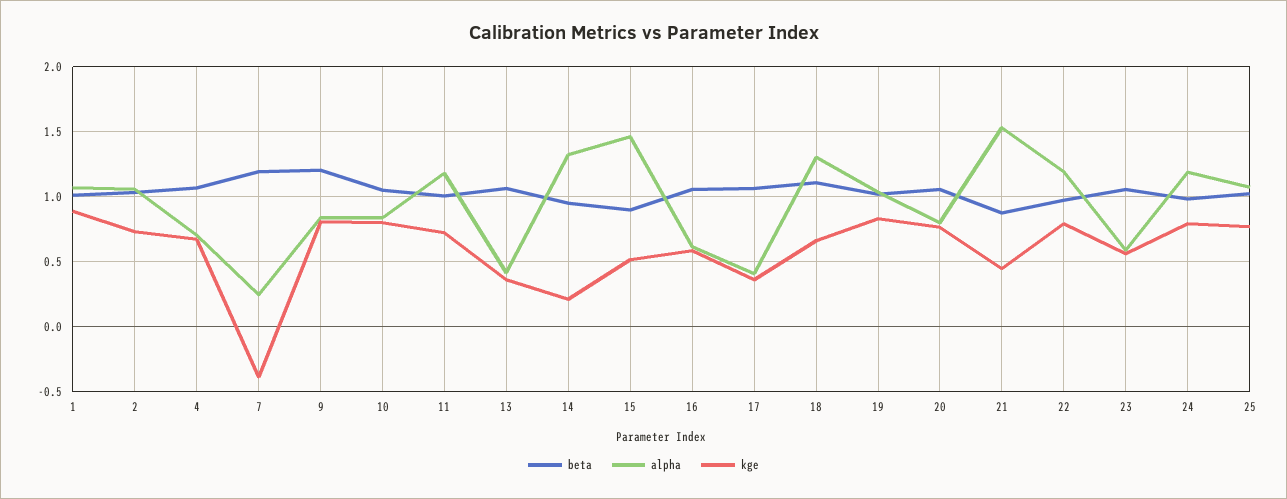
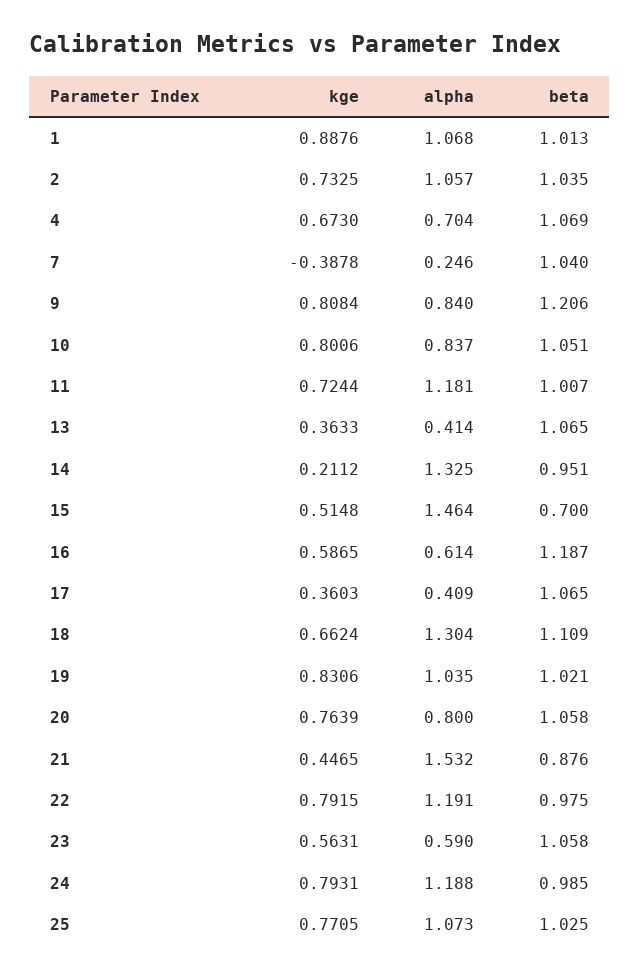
beta, 7: 1.2 -> 1.04
beta, 15: 0.9 -> 0.7
beta, 16: 1.05 -> 1.187

